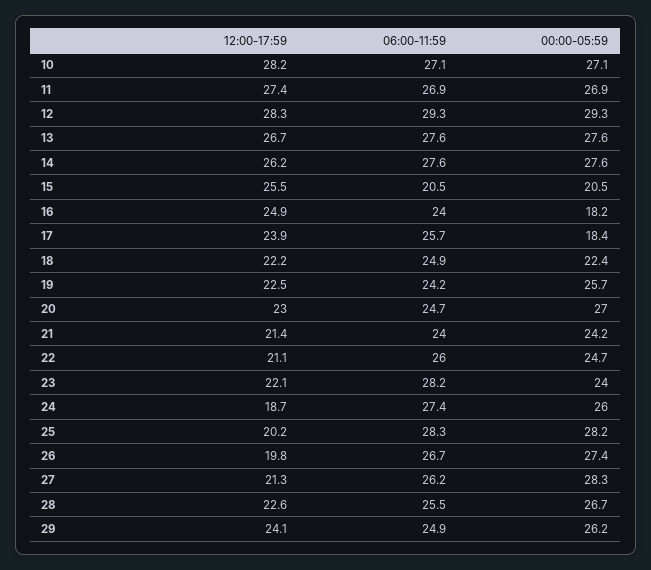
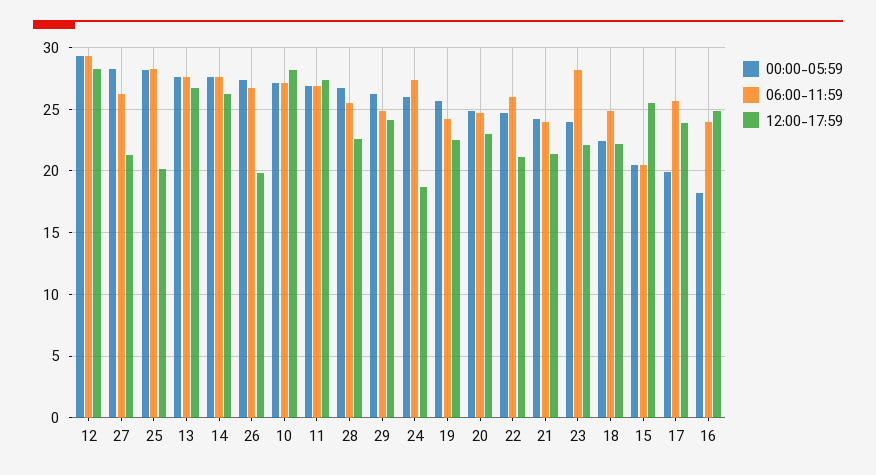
00:00-05:59, 17: 18.4 -> 20
00:00-05:59, 20: 27 -> 25

